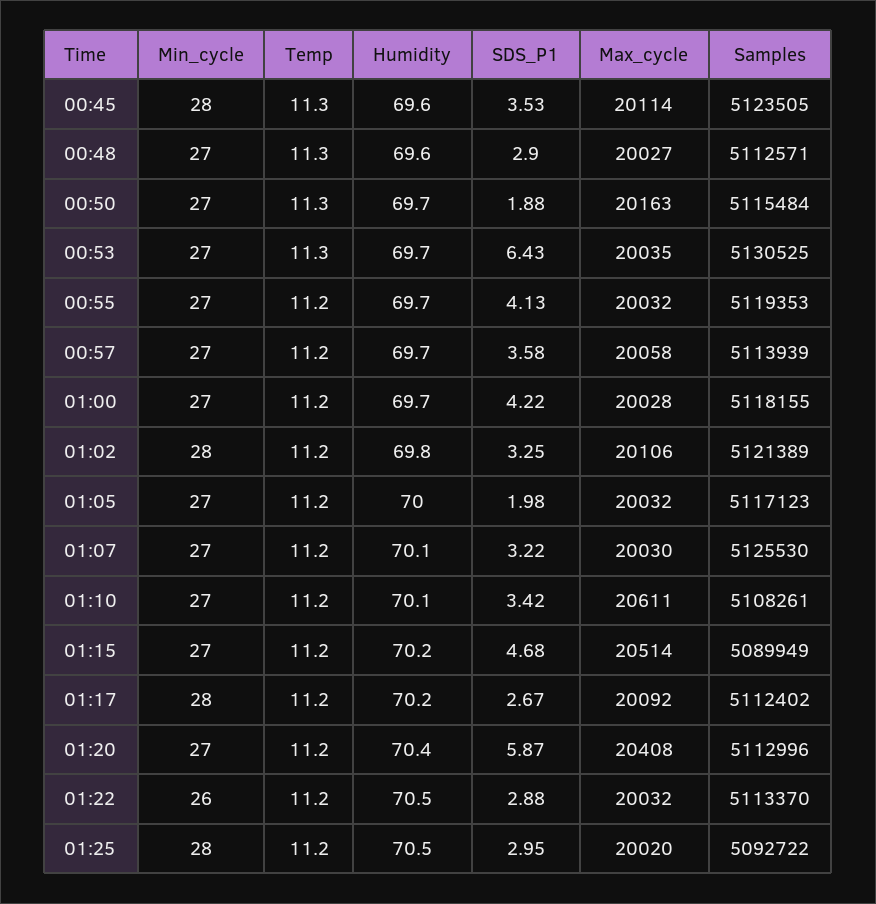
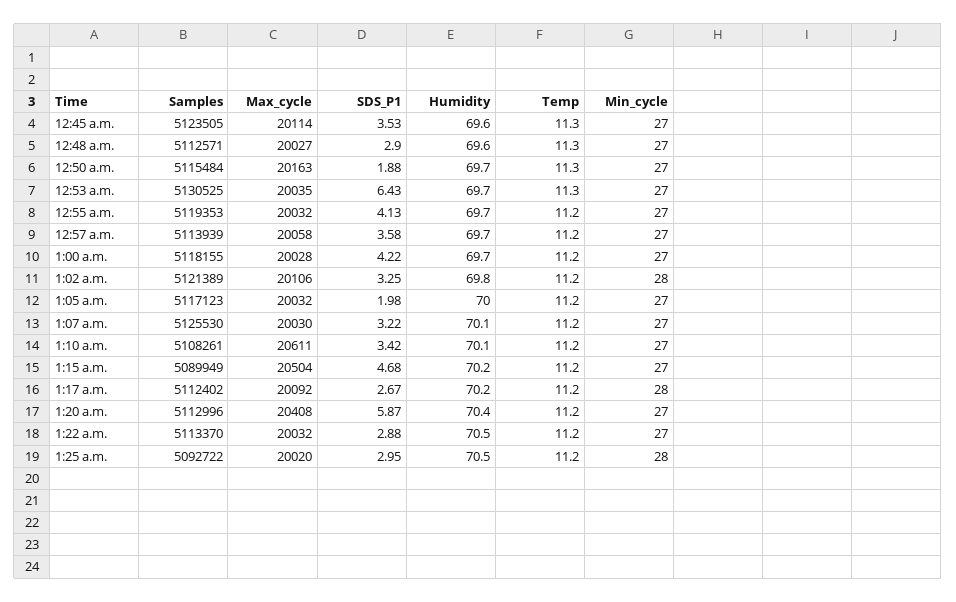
Min_cycle, 00:45: 28 -> 27
Max_cycle, 01:15: 20514 -> 20504
Min_cycle, 01:22: 26 -> 27

